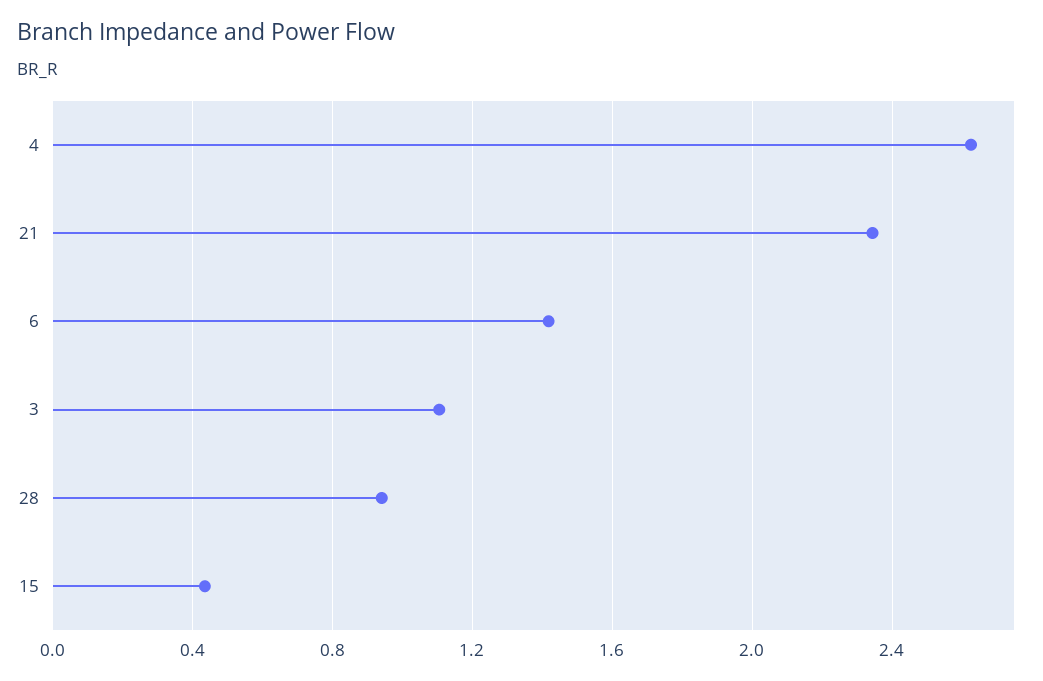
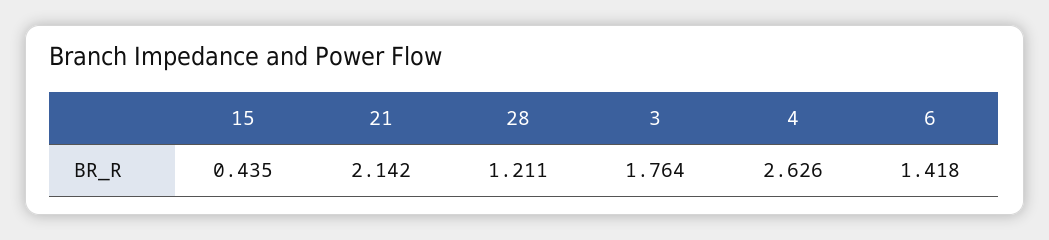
21: 2.35 -> 2.142
3: 1.1 -> 1.764
28: 0.95 -> 1.211

